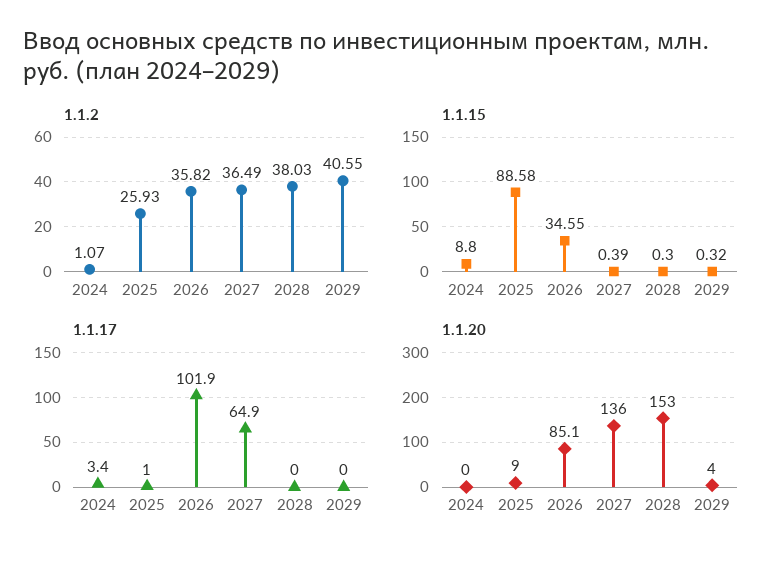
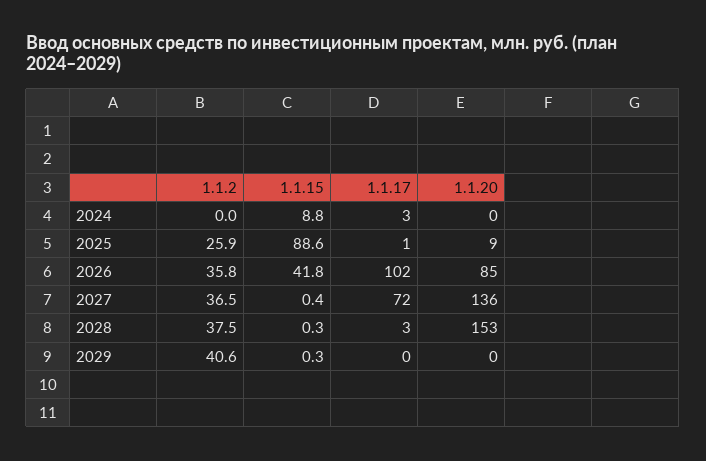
1.1.2, 2024: 1.07 -> 0
1.1.2, 2028: 38.03 -> 37.5
1.1.15, 2026: 34.55 -> 41.8
1.1.17, 2027: 64.9 -> 72
1.1.17, 2028: 0 -> 3
1.1.20, 2029: 4 -> 0

